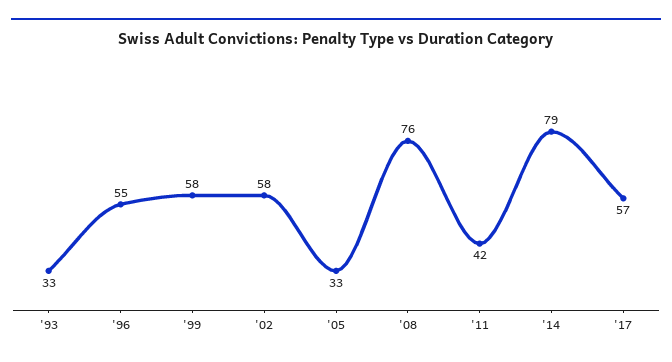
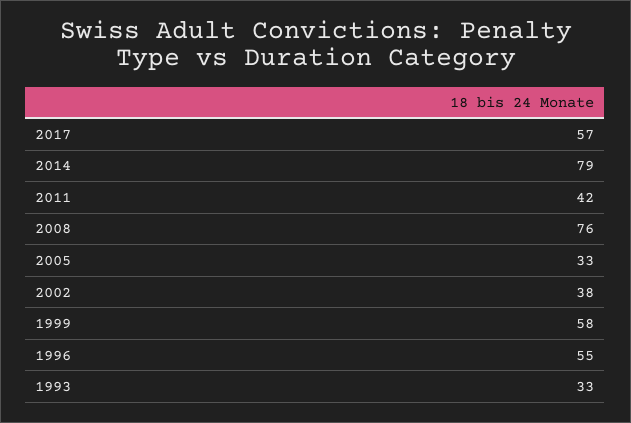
'02: 58 -> 38

